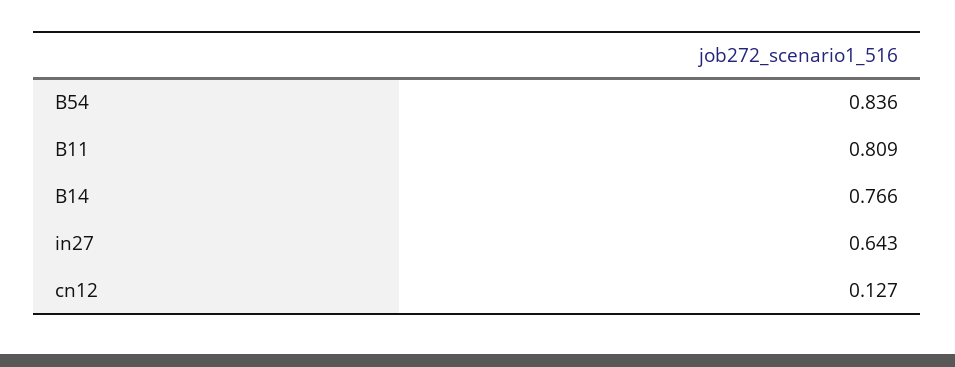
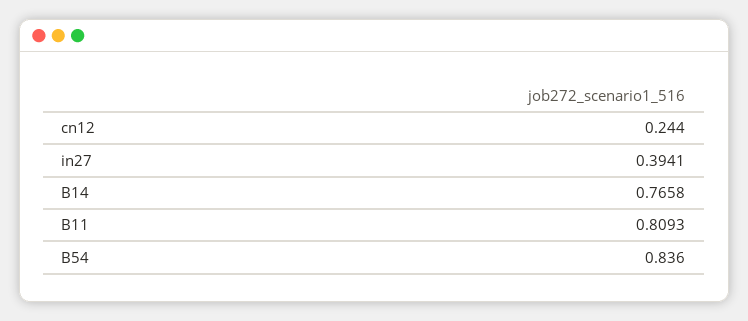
in27: 0.643 -> 0.3941
cn12: 0.127 -> 0.244

